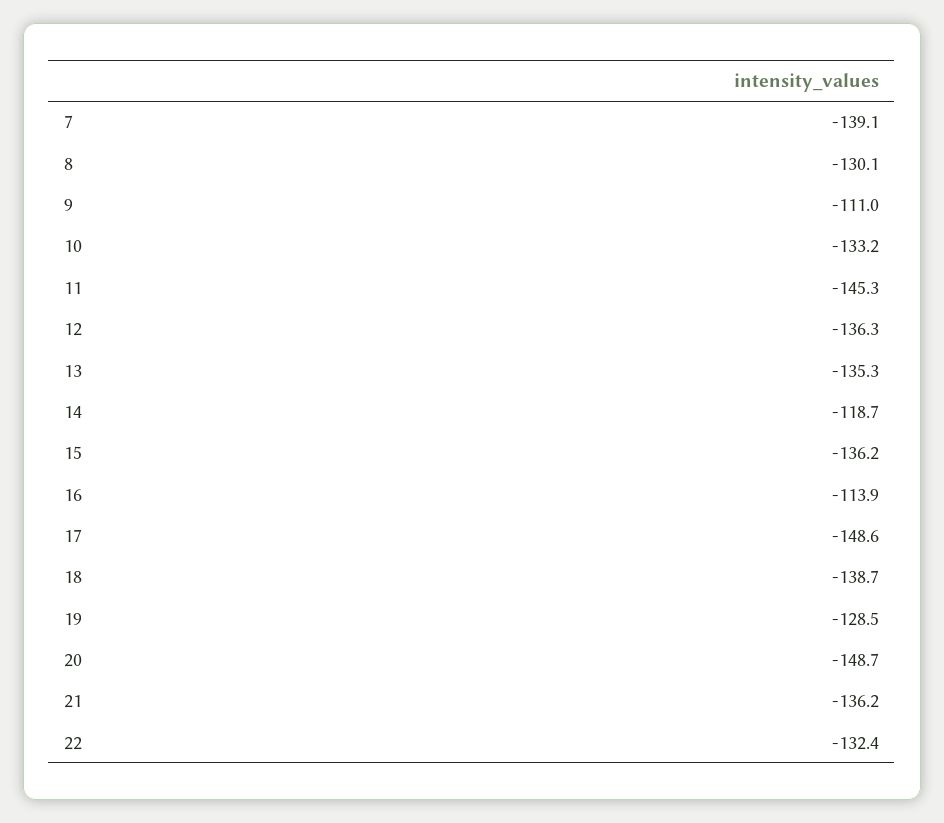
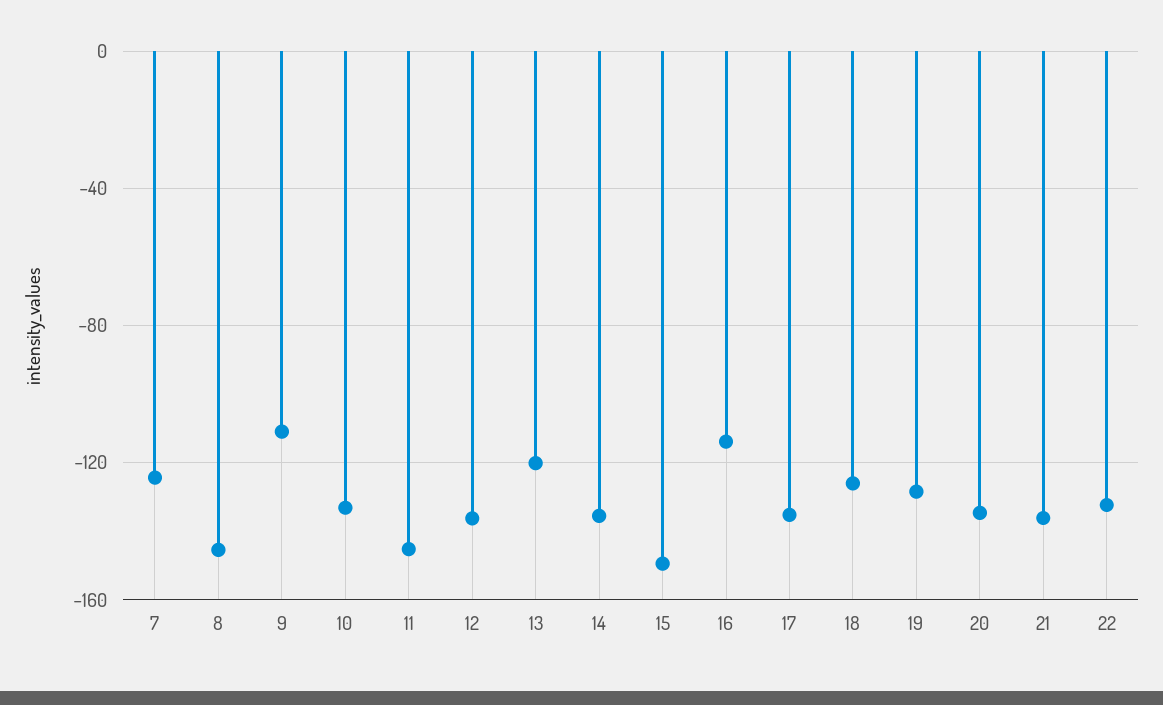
7: -139.1 -> -125
8: -130.1 -> -145
13: -135.3 -> -120
14: -118.7 -> -135
15: -136.2 -> -150
17: -148.6 -> -135
18: -138.7 -> -125
20: -148.7 -> -135

